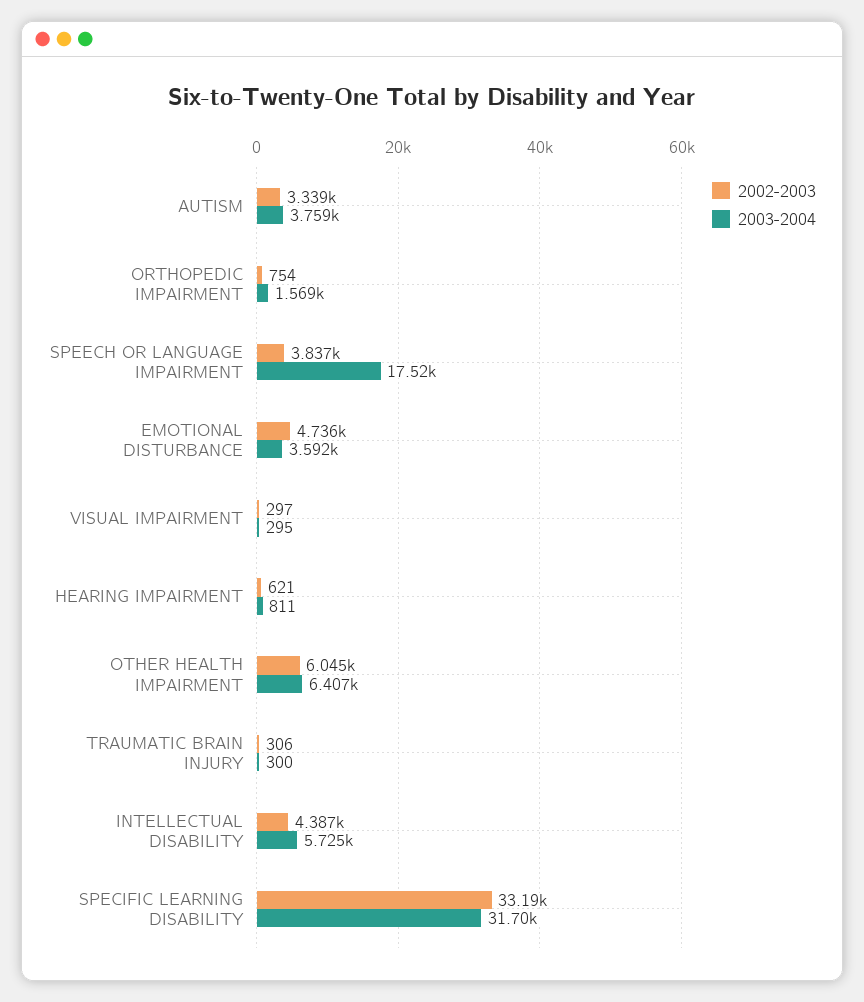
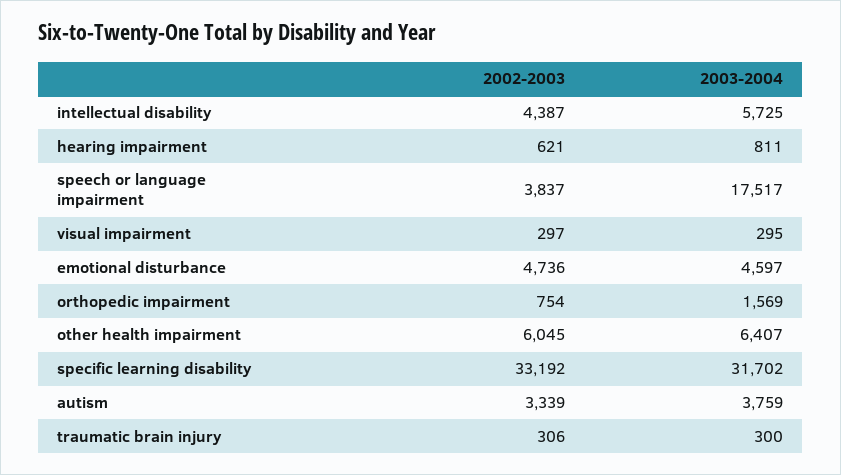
2003-2004, EMOTIONAL DISTURBANCE: 3592 -> 4597

